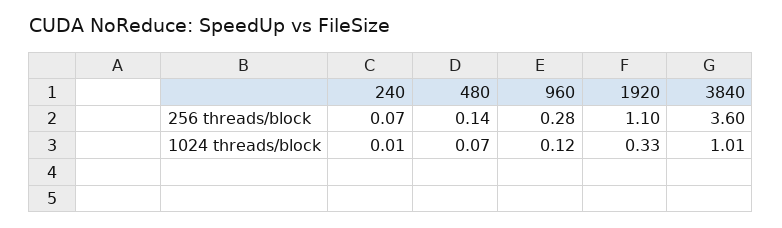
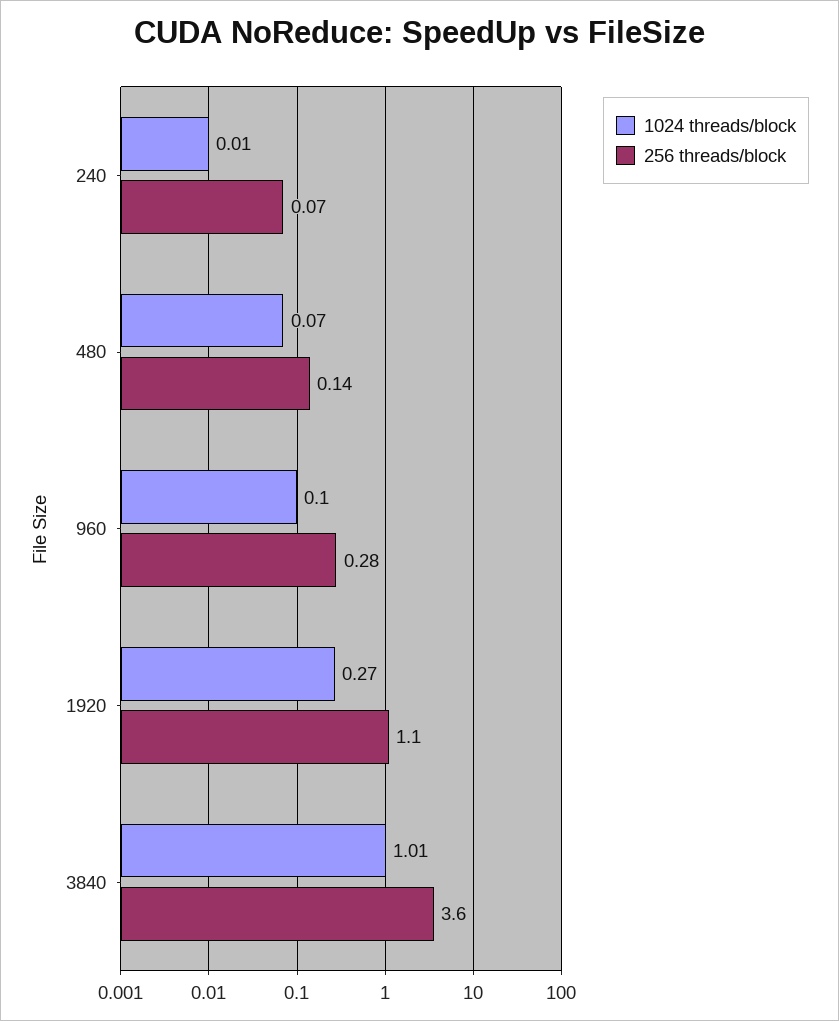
1024 threads/block, 960: 0.12 -> 0.1
1024 threads/block, 1920: 0.33 -> 0.27

